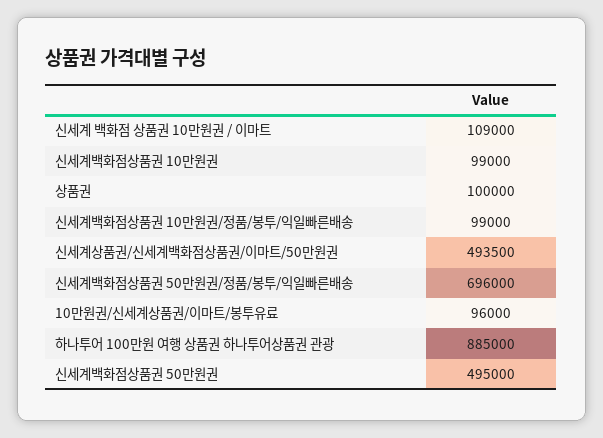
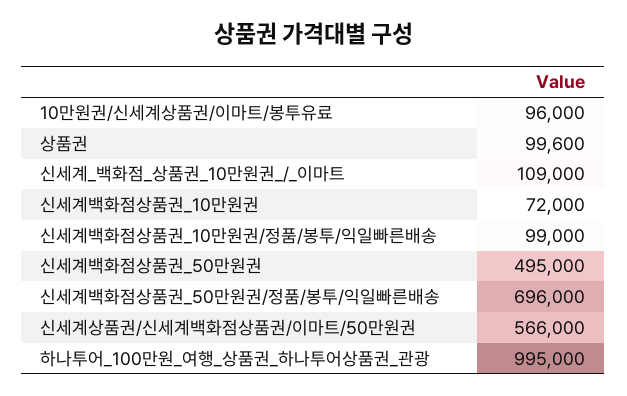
신세계백화점상품권 10만원권: 99000 -> 72000
상품권: 100000 -> 99600
신세계상품권/신세계백화점상품권/이마트/50만원권: 493500 -> 566000
하나투어 100만원 여행 상품권 하나투어상품권 관광: 885000 -> 995000

